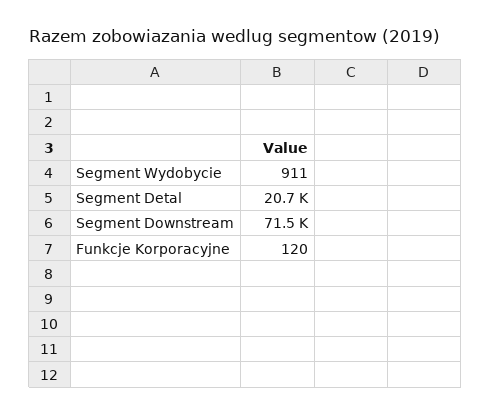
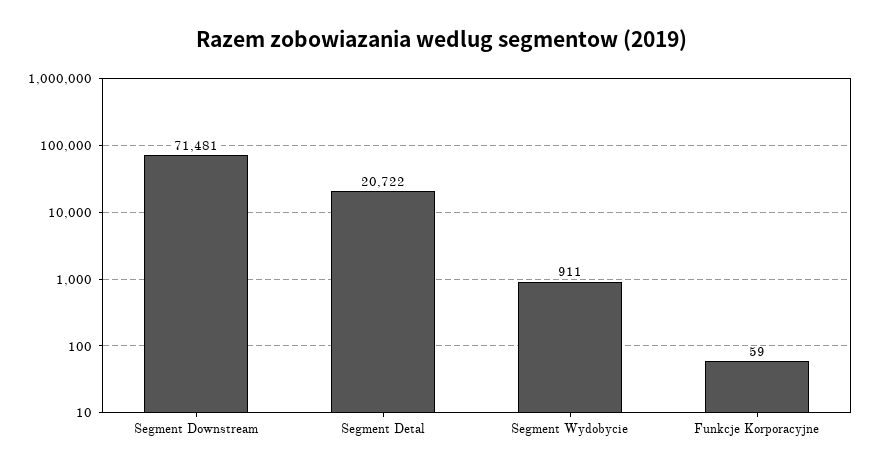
Funkcje Korporacyjne: 120 -> 59

